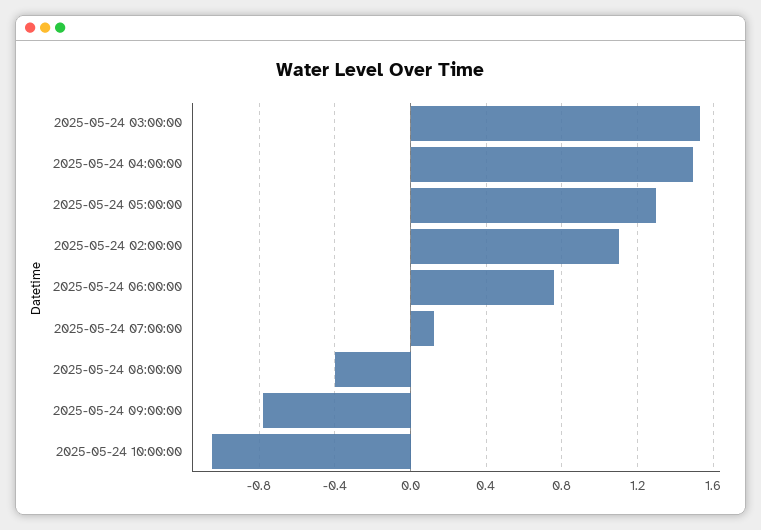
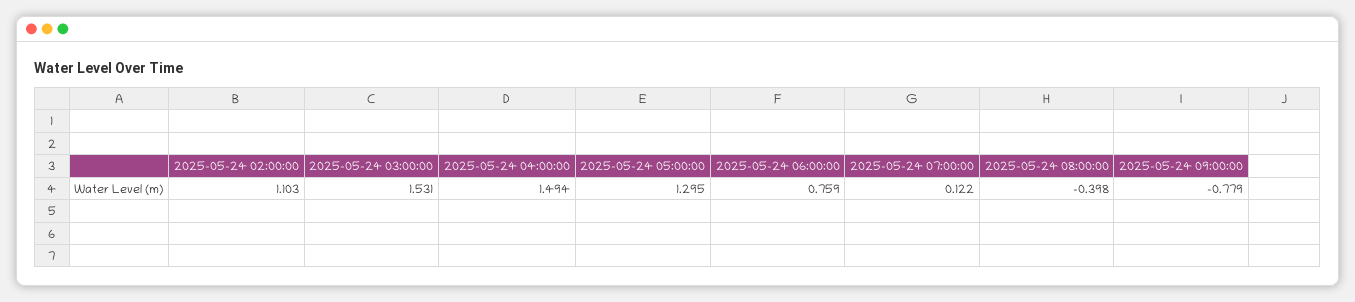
2025-05-24 10:00:00: -1.05 -> none

